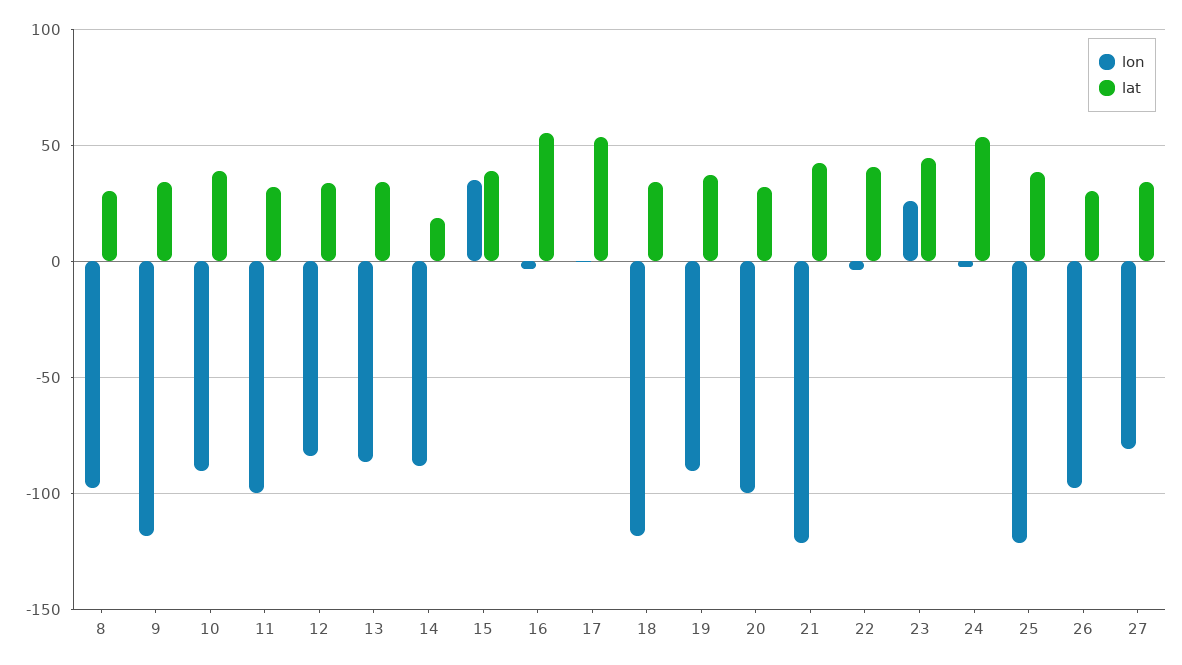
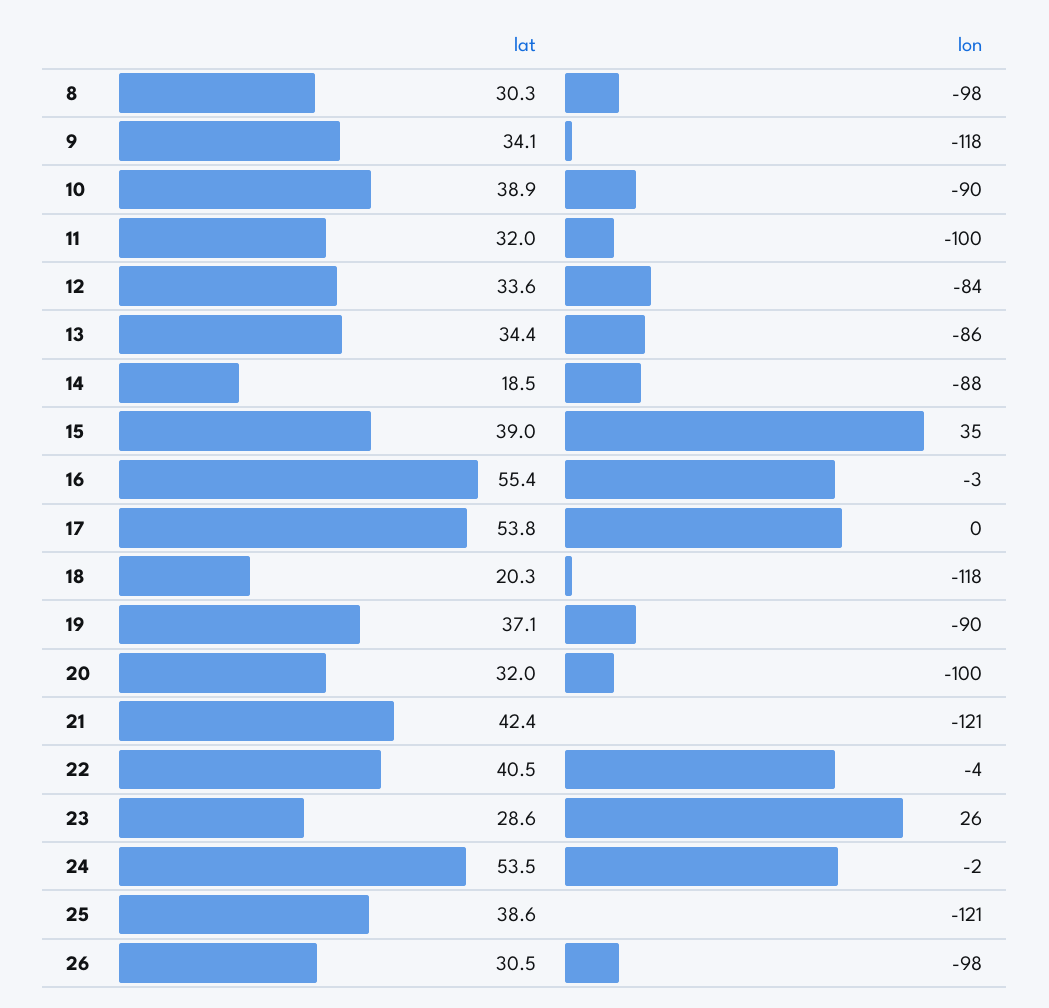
lat, 18: 35 -> 20.3
lat, 23: 45 -> 28.6
lon, 27: -80 -> none
lat, 27: 35 -> none

